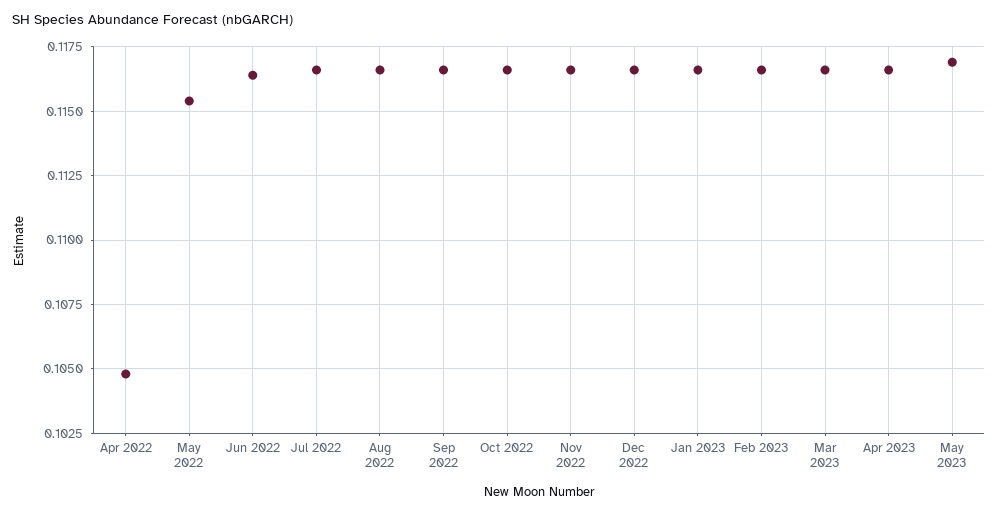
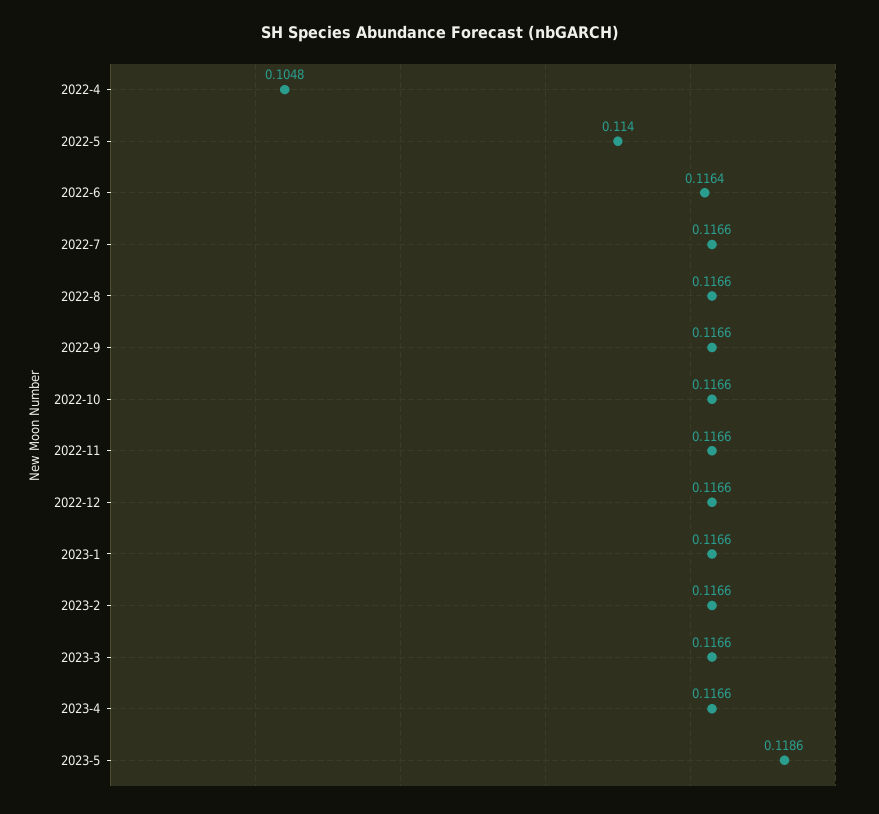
May 2022: 0.1155 -> 0.114
May 2023: 0.117 -> 0.1186

